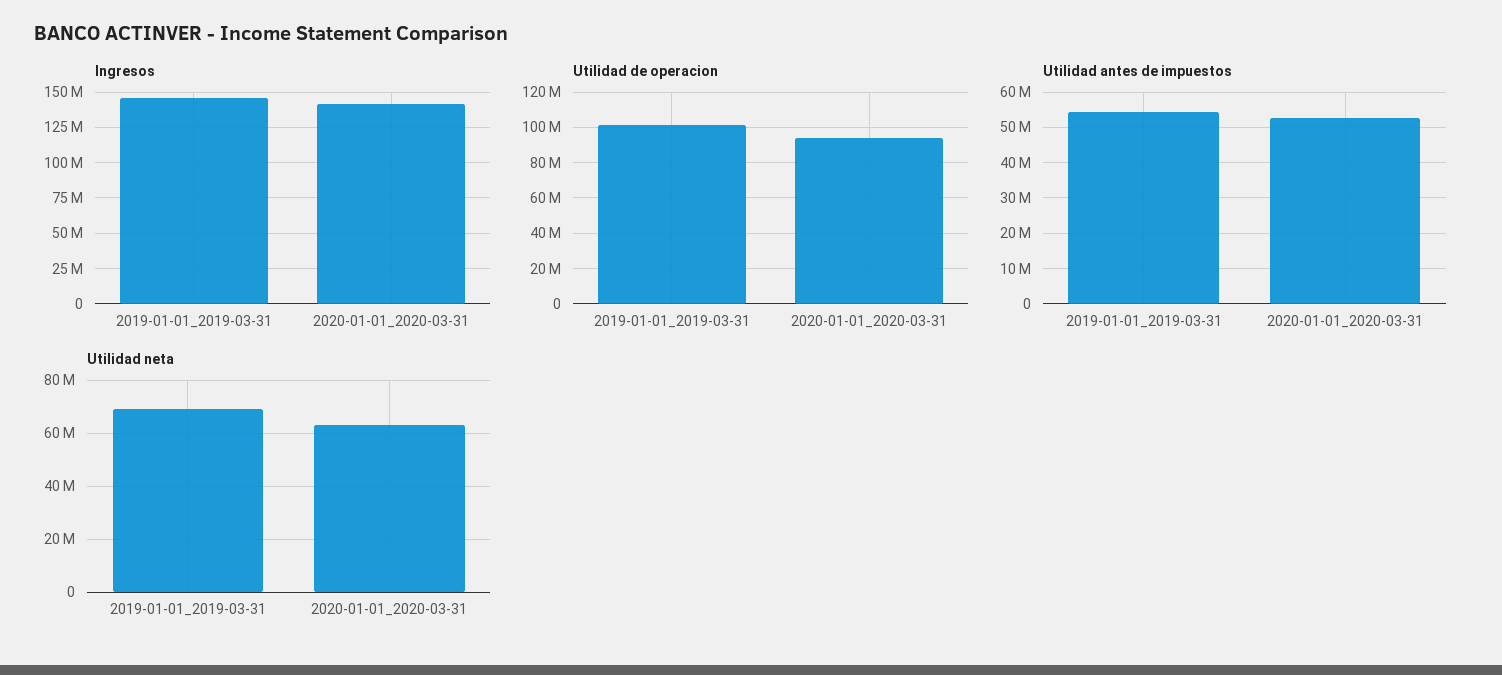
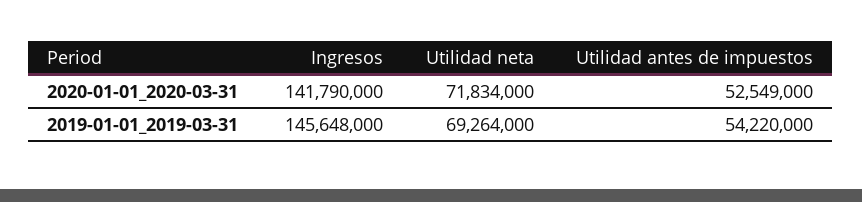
Utilidad de operacion, 2019-01-01_2019-03-31: 100000000 -> none
Utilidad de operacion, 2020-01-01_2020-03-31: 95000000 -> none
Utilidad neta, 2020-01-01_2020-03-31: 62500000 -> 71834000

